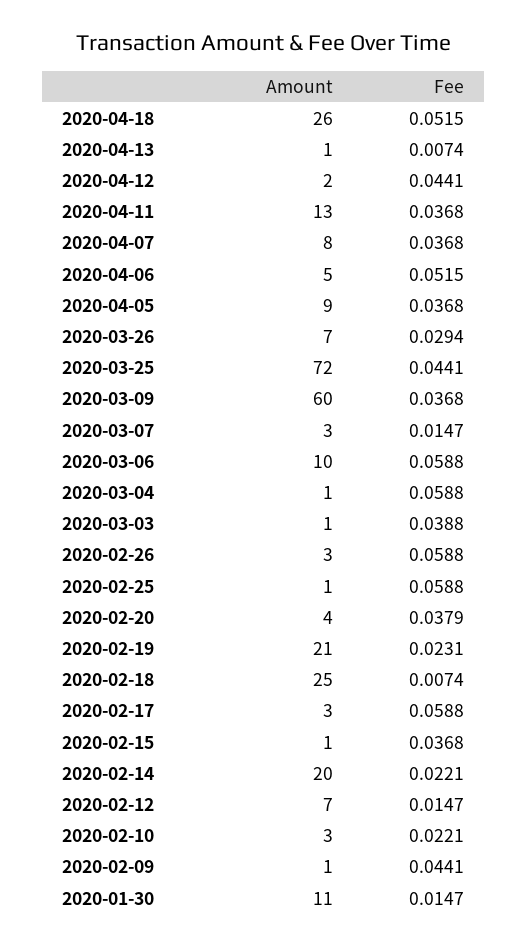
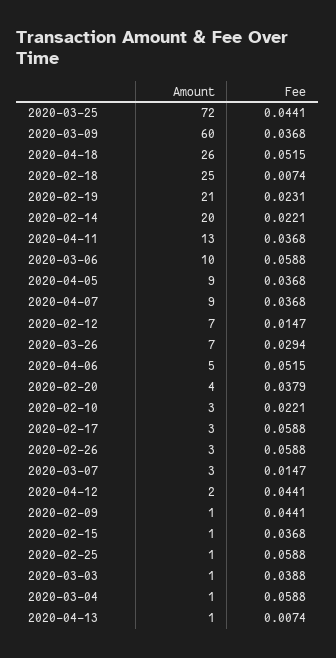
Amount, 2020-04-07: 8 -> 9
Amount, 2020-01-30: 11 -> none
Fee, 2020-01-30: 0.0147 -> none

